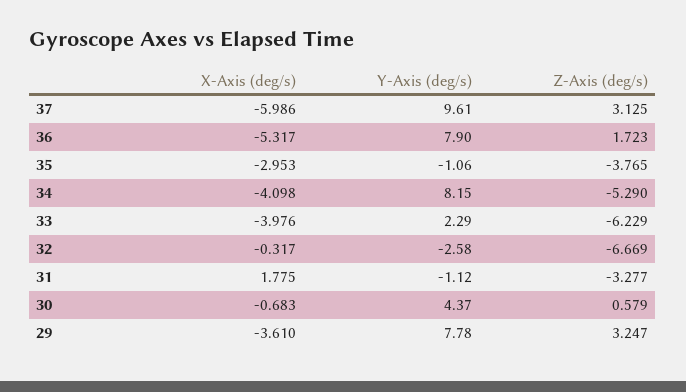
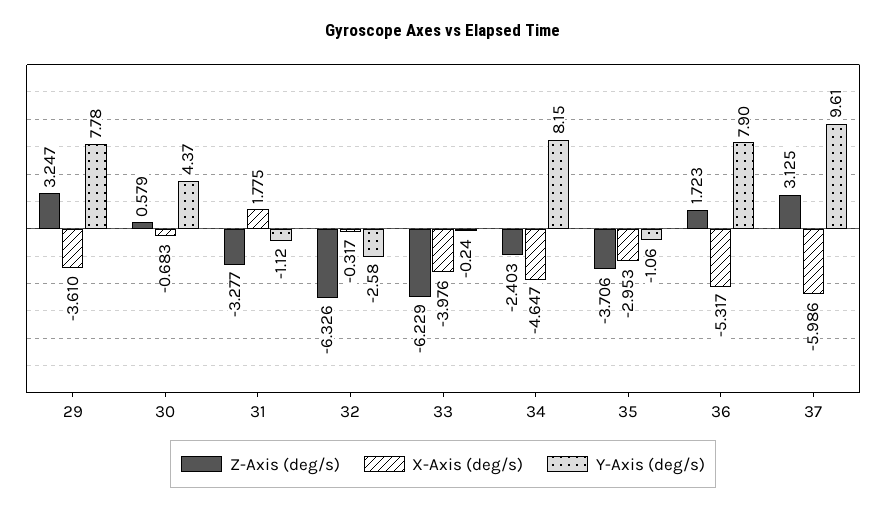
Z-Axis (deg/s), 35: -3.765 -> -3.706
X-Axis (deg/s), 34: -4.098 -> -4.647
Z-Axis (deg/s), 34: -5.29 -> -2.403
Y-Axis (deg/s), 33: 2.29 -> -0.24
Z-Axis (deg/s), 32: -6.669 -> -6.326

